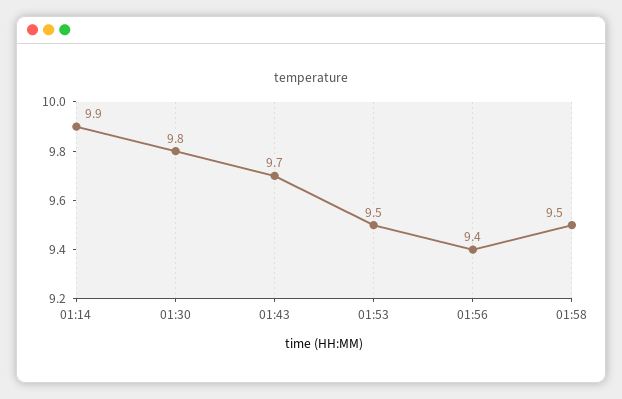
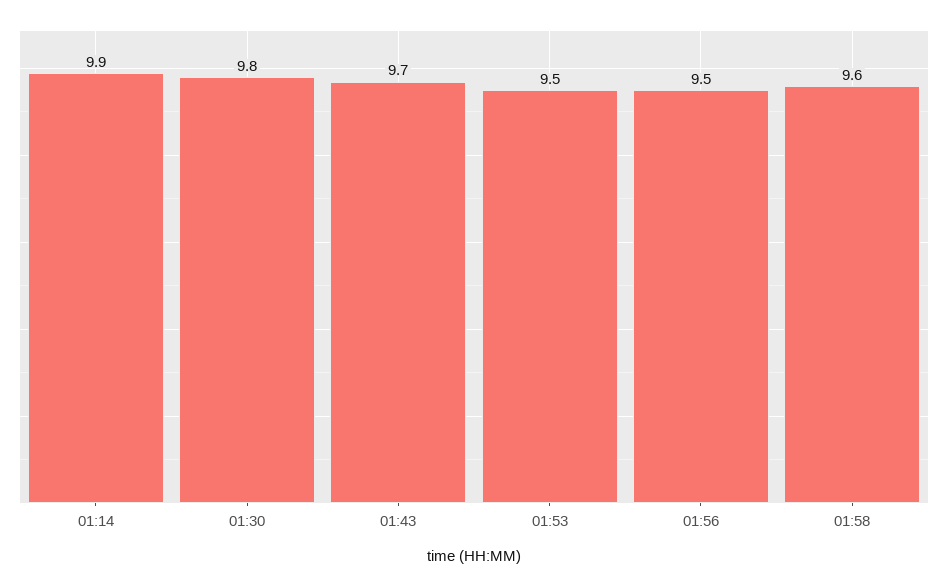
01:56: 9.4 -> 9.5
01:58: 9.5 -> 9.6

